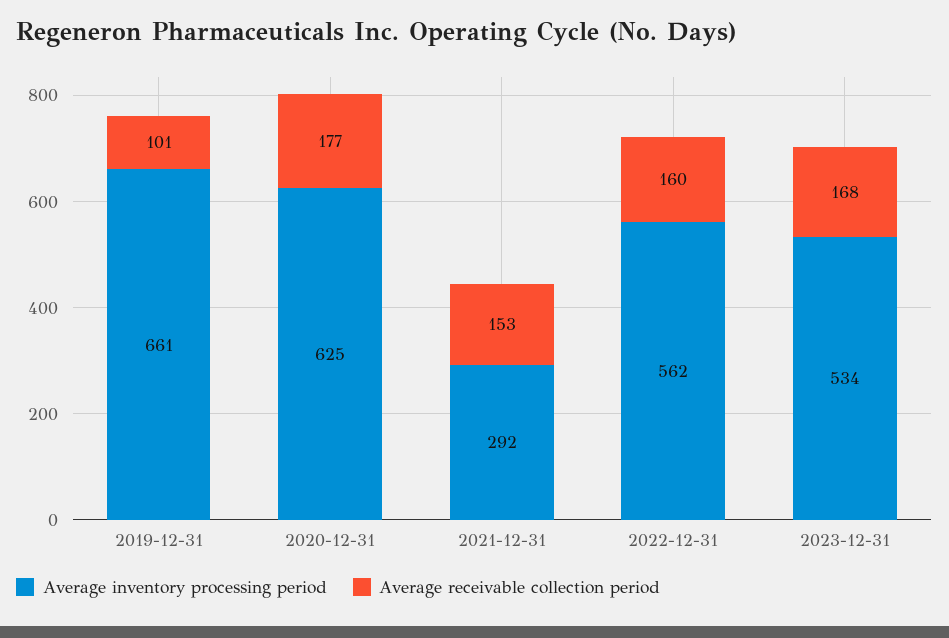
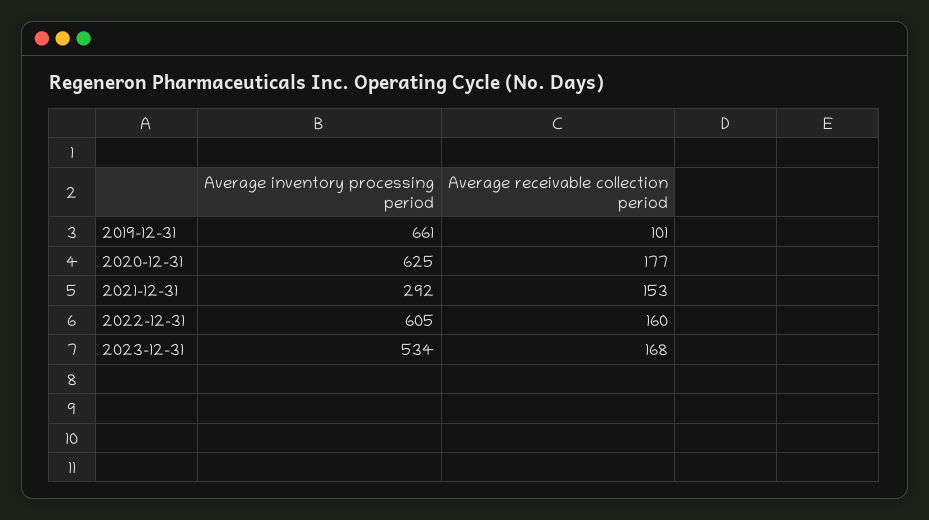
Average inventory processing period, 2022-12-31: 562 -> 605

